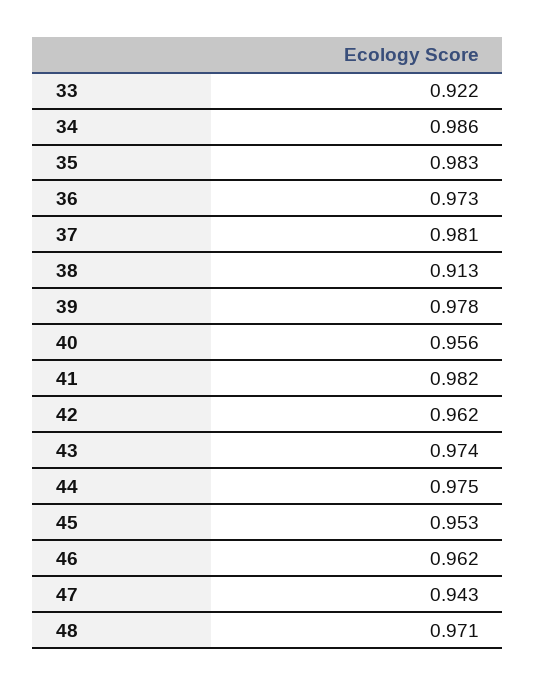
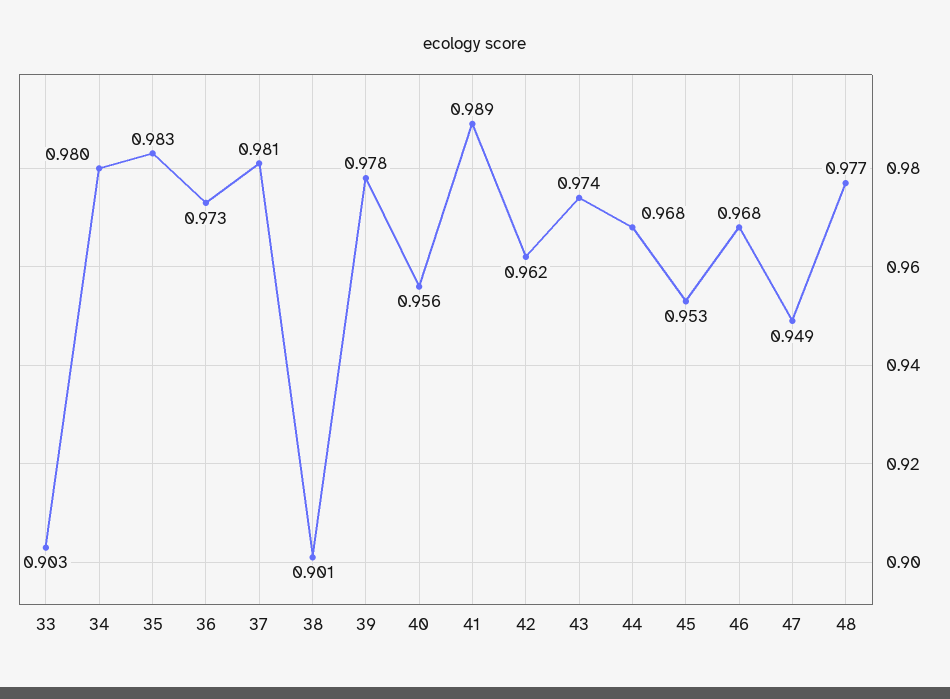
33: 0.922 -> 0.903
34: 0.986 -> 0.98
38: 0.913 -> 0.901
41: 0.982 -> 0.989
44: 0.975 -> 0.968
46: 0.962 -> 0.968
47: 0.943 -> 0.949
48: 0.971 -> 0.977

